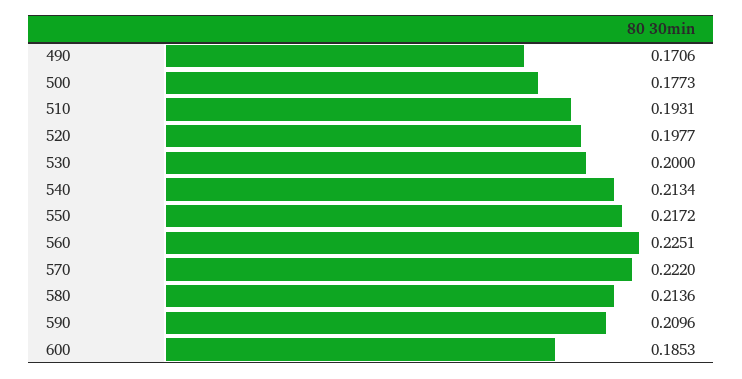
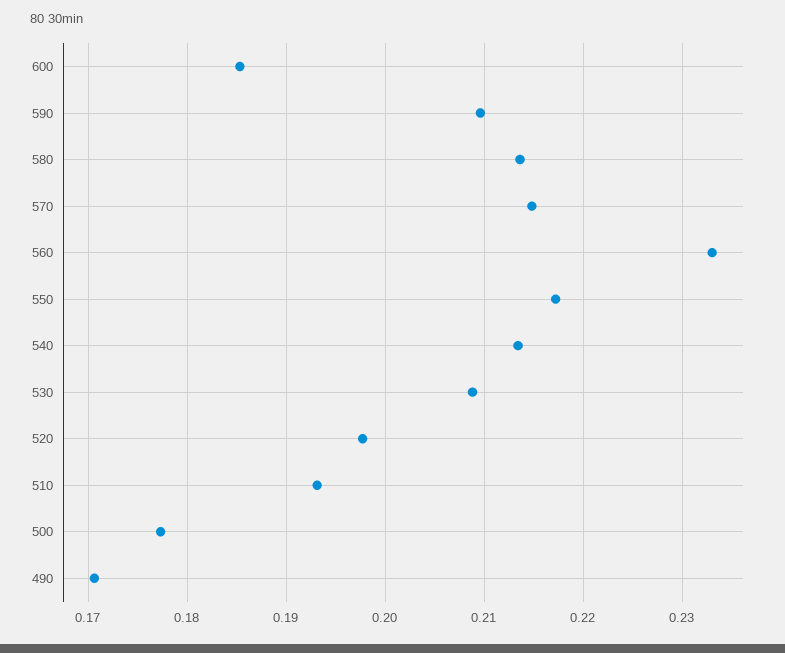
530: 0.2 -> 0.209
560: 0.2251 -> 0.233
570: 0.222 -> 0.215

